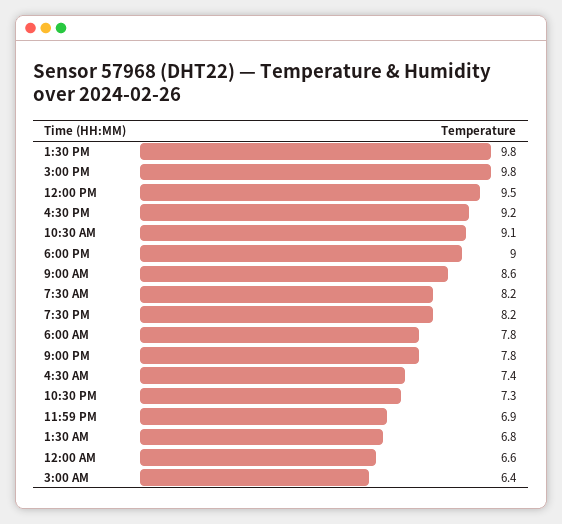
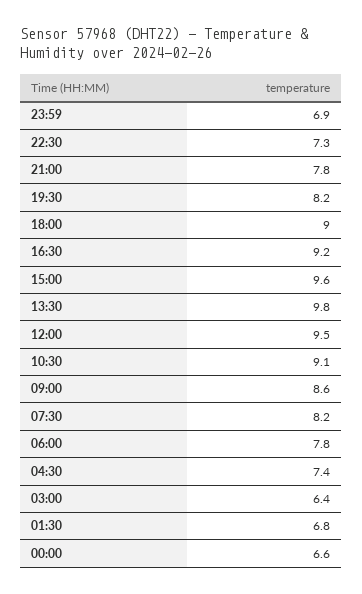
3:00 PM: 9.8 -> 9.6

